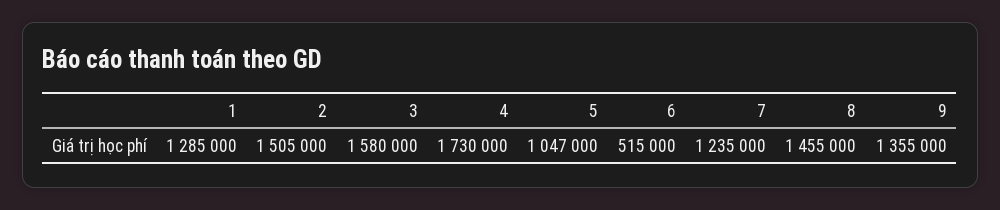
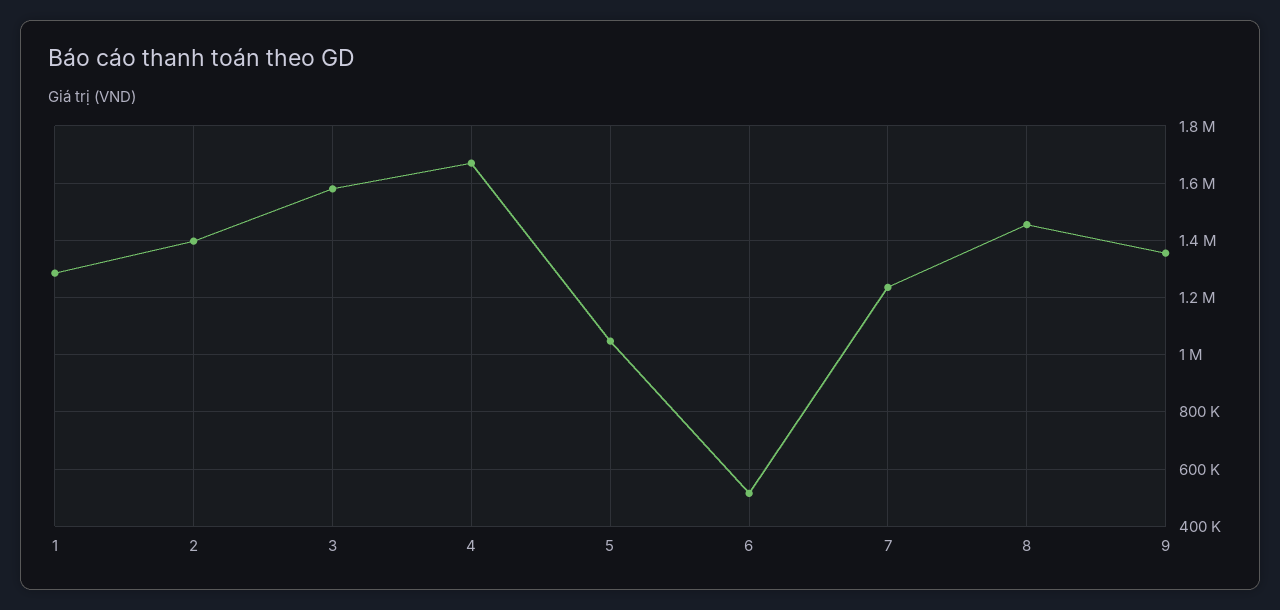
2: 1505000 -> 1400000
4: 1730000 -> 1675000

